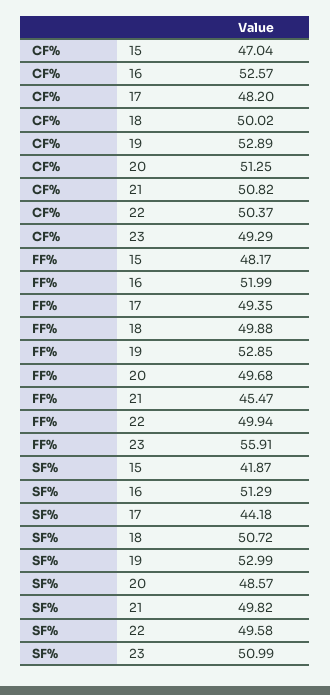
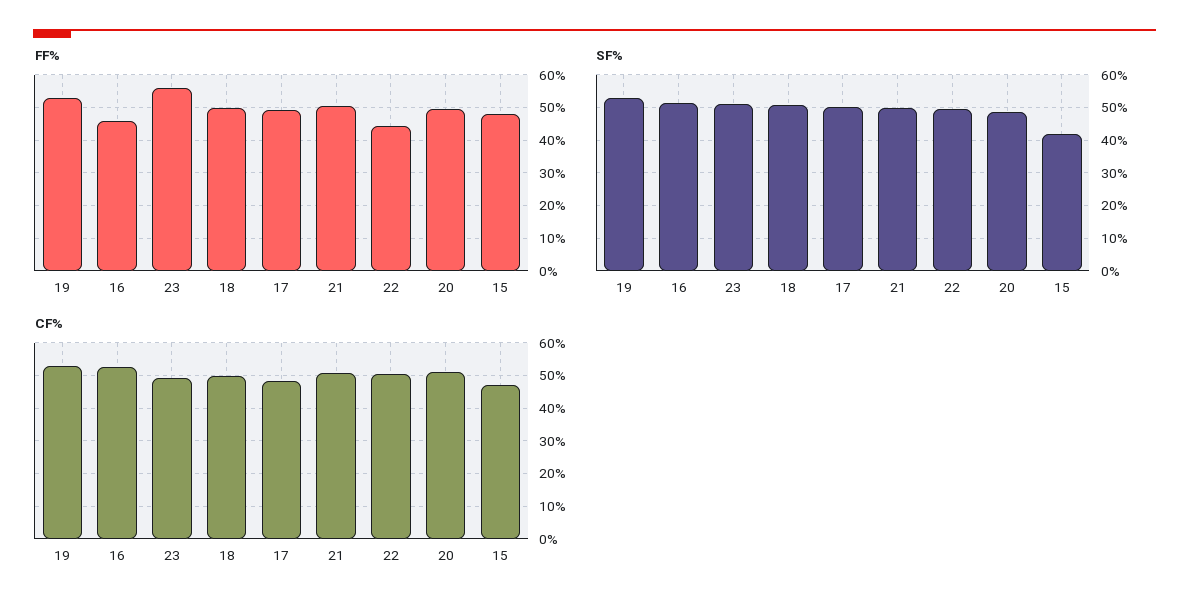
FF%, 16: 51.99 -> 46
FF%, 21: 45.47 -> 50
FF%, 22: 49.94 -> 44
SF%, 17: 44.18 -> 50

